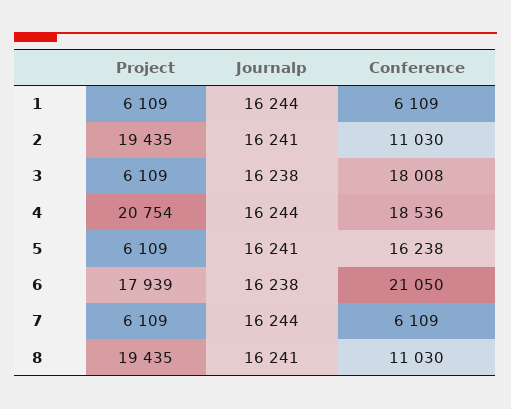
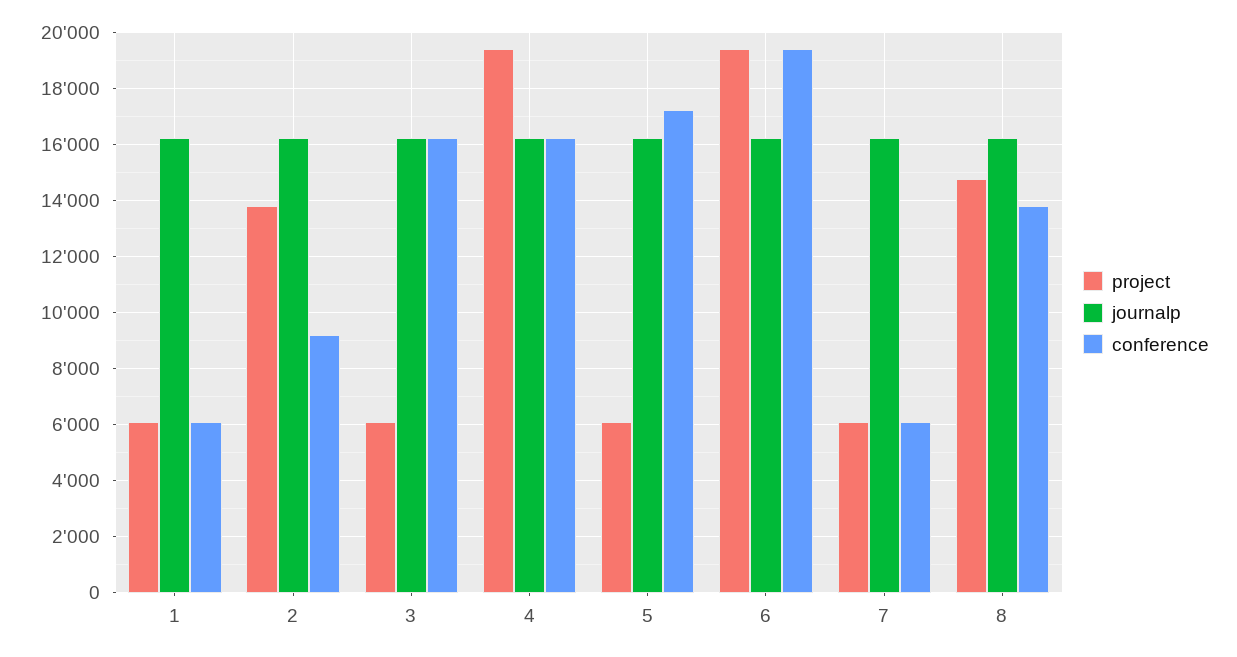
Project, 2: 19435 -> 13750
Conference, 2: 11030 -> 9250
Conference, 3: 18008 -> 16250
Project, 4: 20754 -> 19500
Conference, 4: 18536 -> 16250
Conference, 5: 16238 -> 17250
Project, 6: 17939 -> 19500
Conference, 6: 21050 -> 19500
Project, 8: 19435 -> 14750
Conference, 8: 11030 -> 13750

